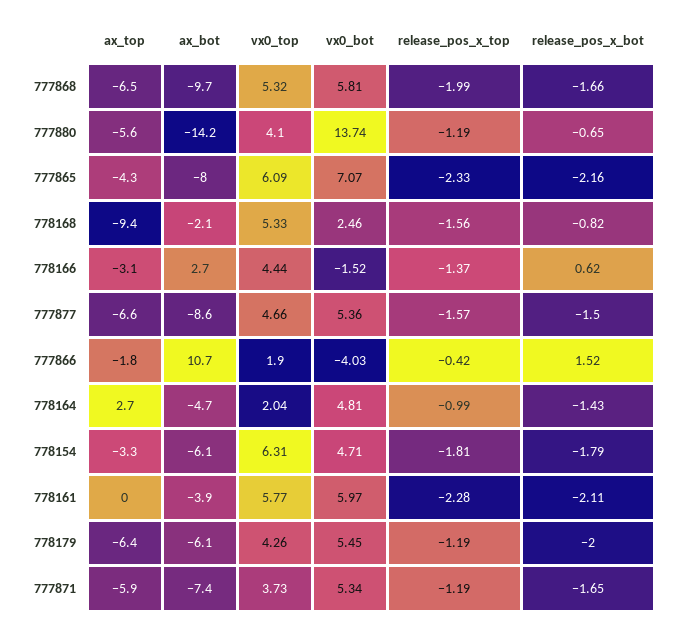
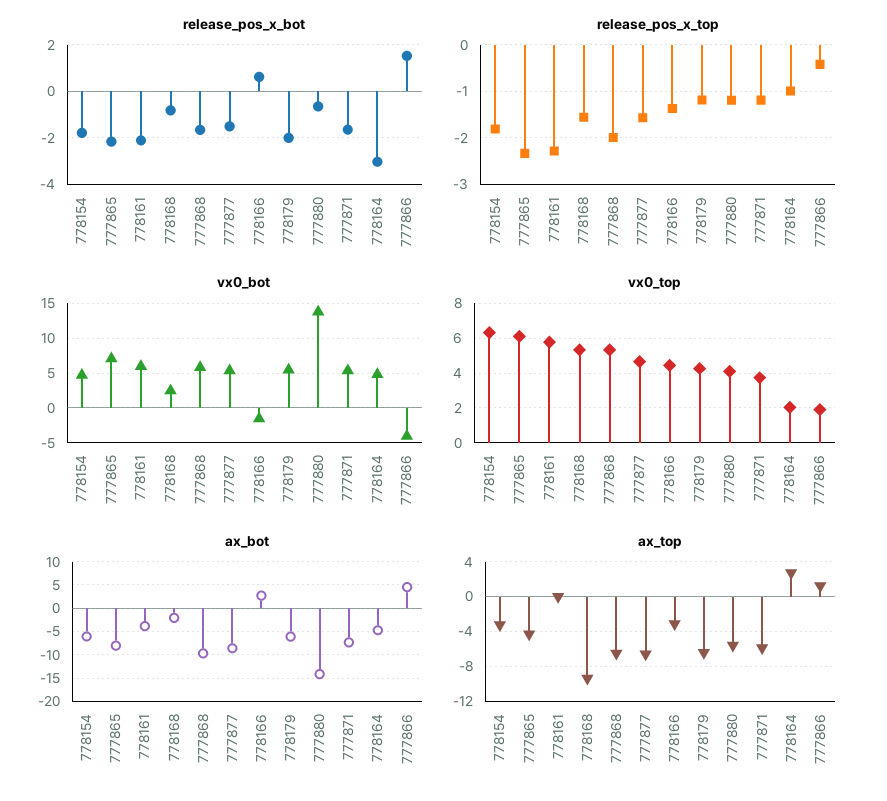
ax_top, 777866: -1.8 -> 1
ax_bot, 777866: 10.7 -> 5
release_pos_x_bot, 778164: -1.43 -> -3

